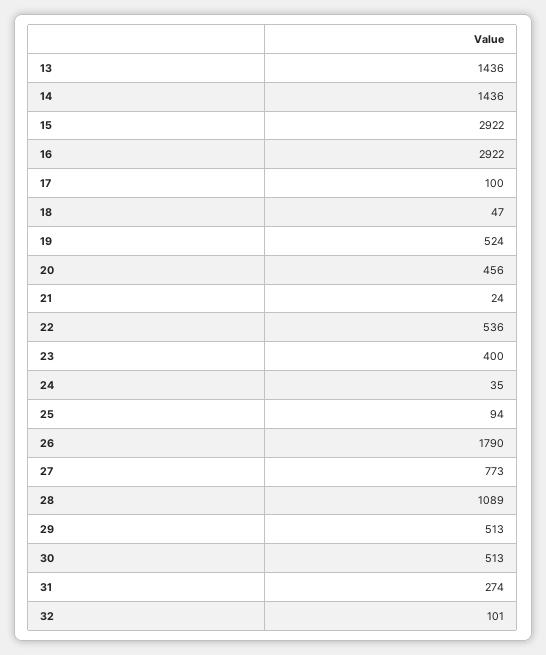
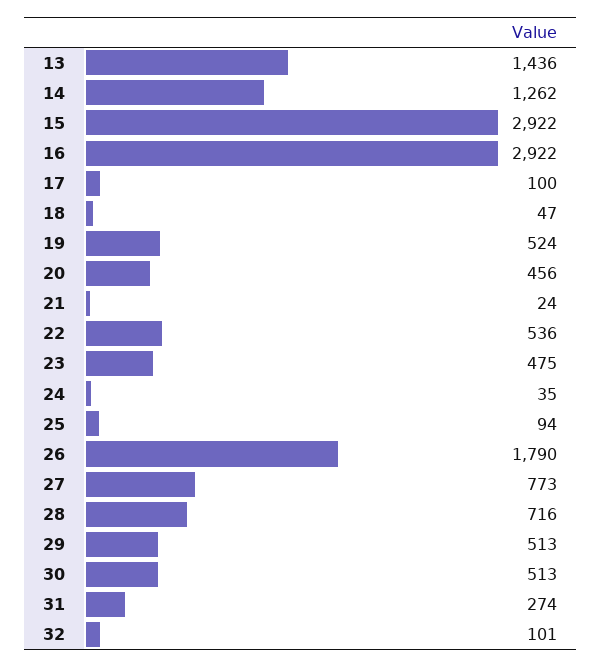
14: 1436 -> 1262
23: 400 -> 475
28: 1089 -> 716

